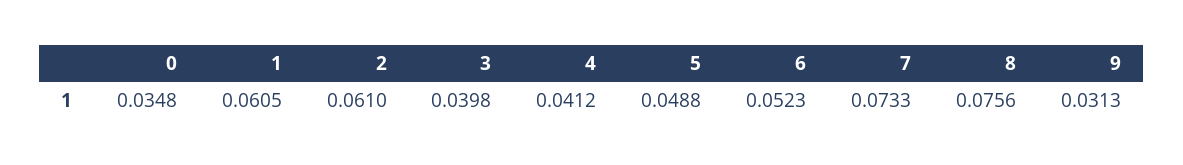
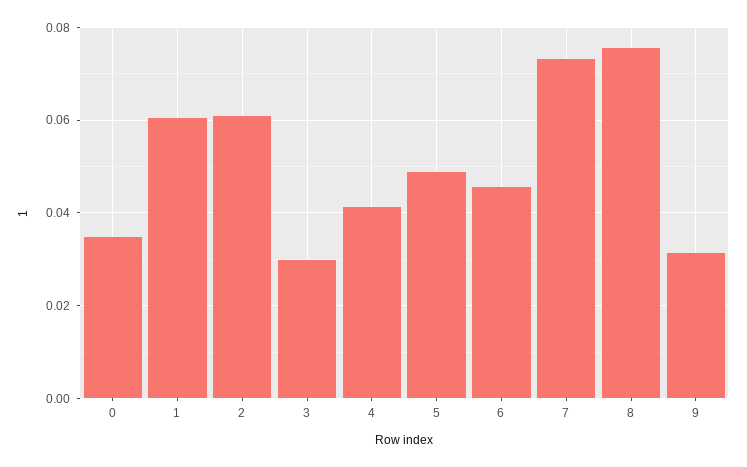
3: 0.0398 -> 0.03
6: 0.0523 -> 0.046

